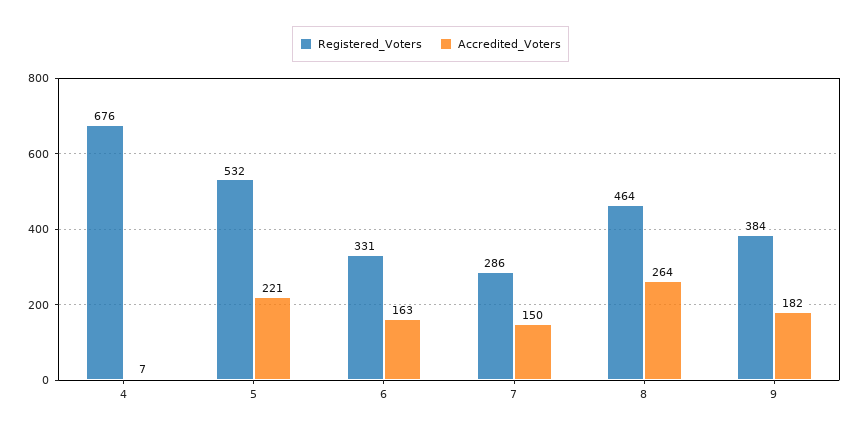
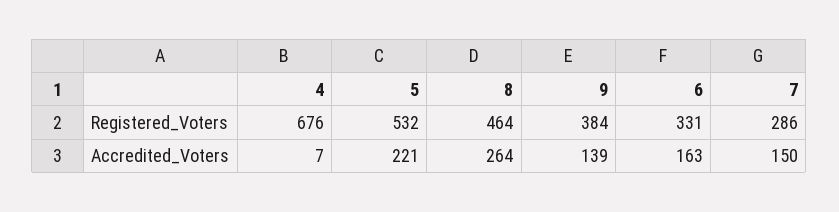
Accredited_Voters, 9: 182 -> 139

